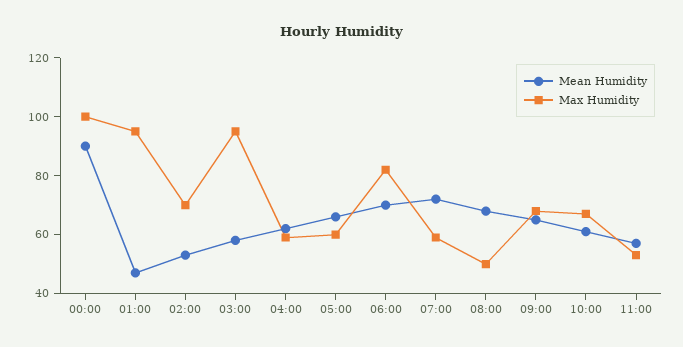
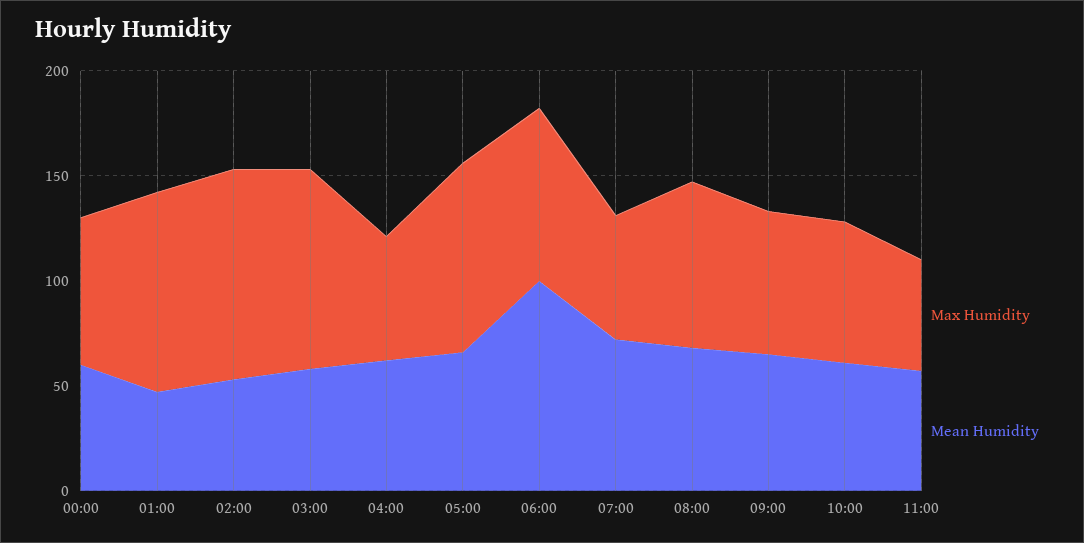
Mean Humidity, 00:00: 90 -> 60
Max Humidity, 00:00: 100 -> 70
Max Humidity, 02:00: 70 -> 100
Max Humidity, 05:00: 60 -> 90
Mean Humidity, 06:00: 70 -> 100
Max Humidity, 08:00: 50 -> 80

